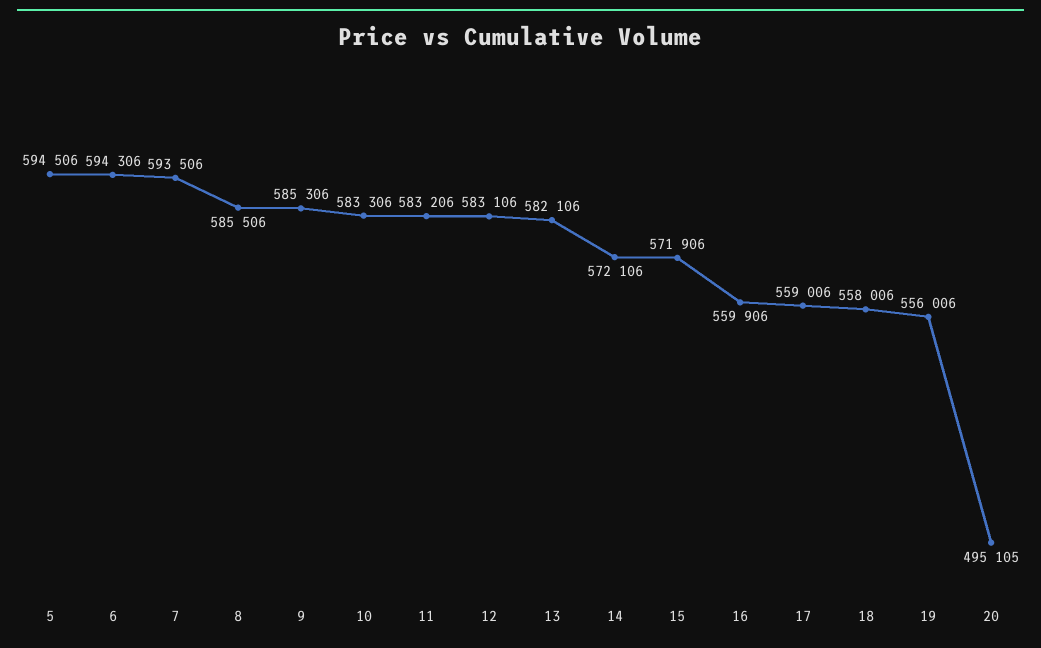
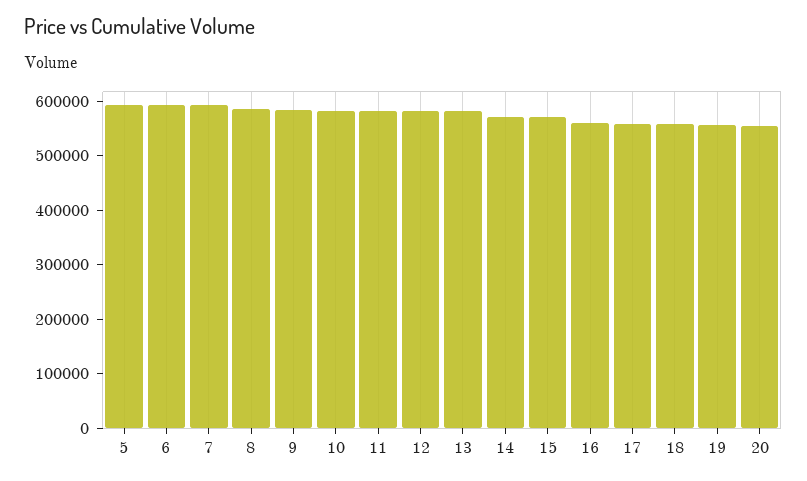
20: 495105 -> 560000

